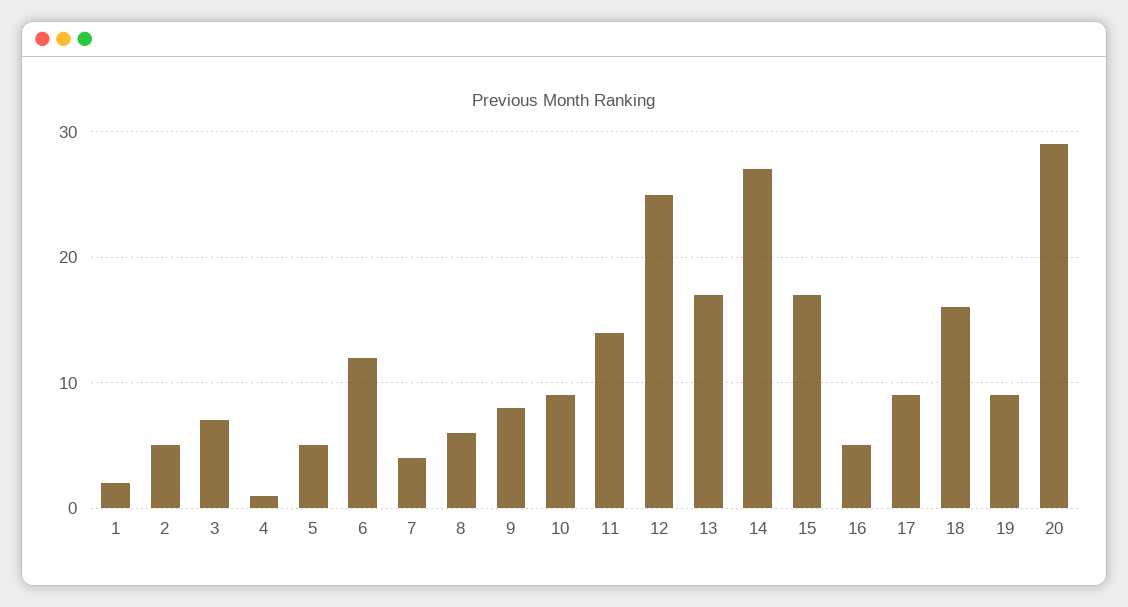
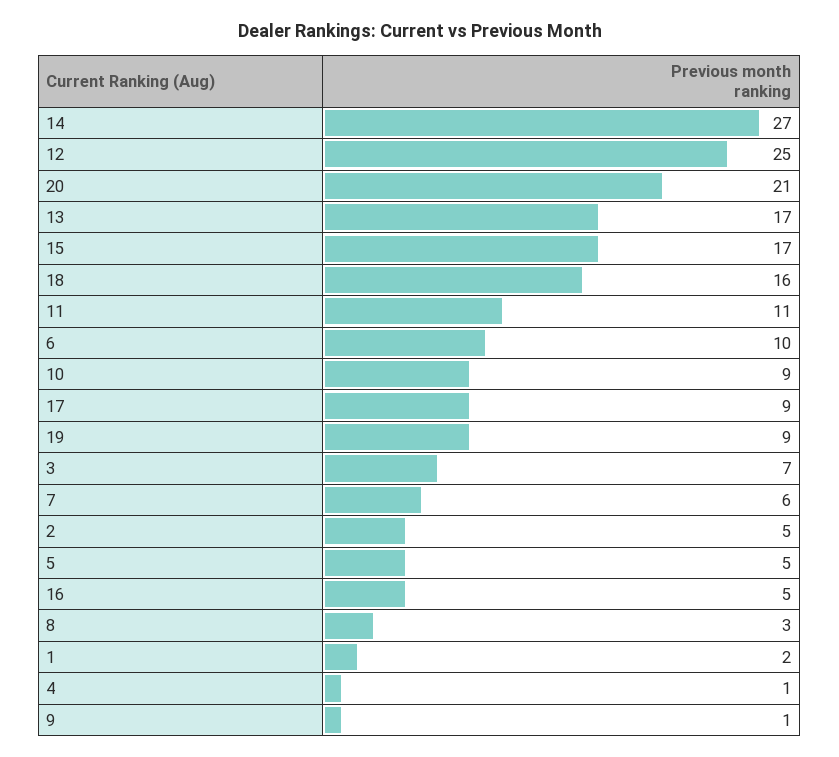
6: 12 -> 10
7: 4 -> 6
8: 6 -> 3
9: 8 -> 1
11: 14 -> 11
20: 29 -> 21

